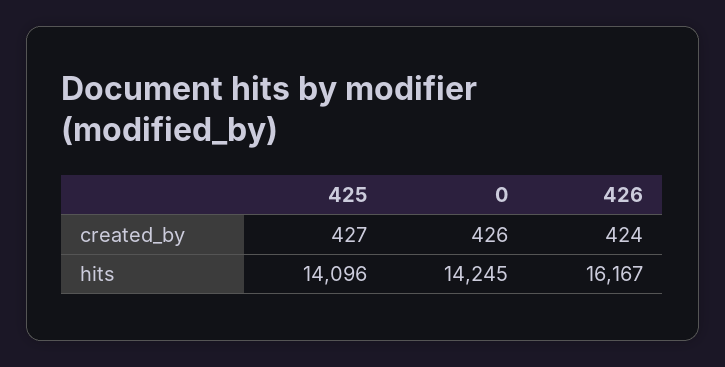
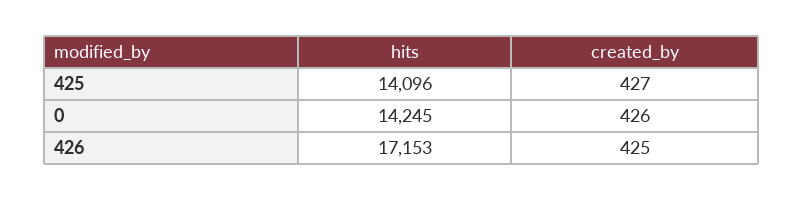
426, created_by: 424 -> 425
426, hits: 16167 -> 17153

